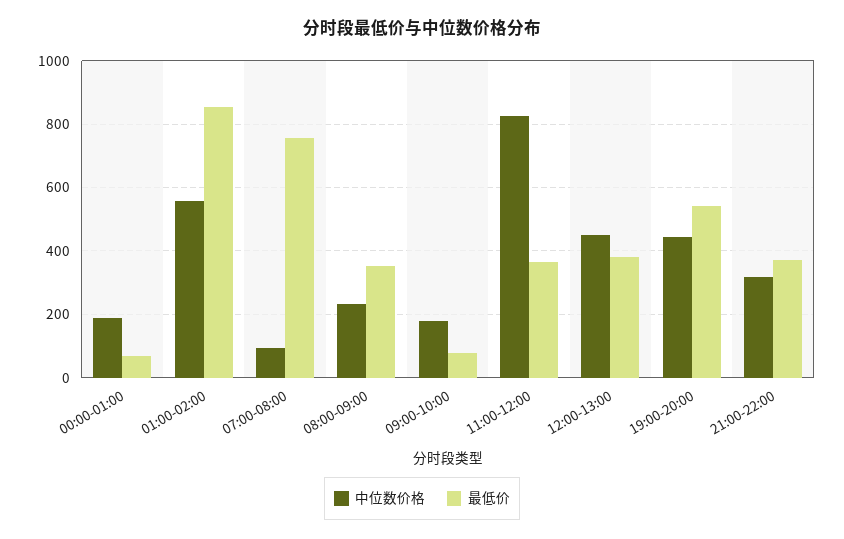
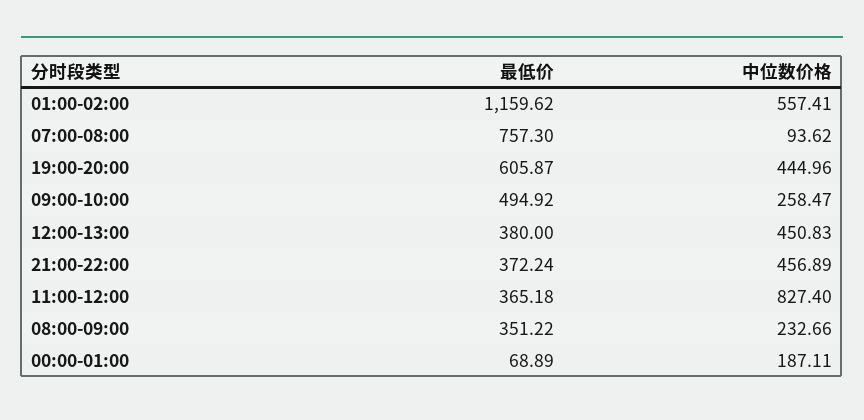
最低价, 01:00-02:00: 860 -> 1159.62
中位数价格, 09:00-10:00: 180 -> 258.47
最低价, 09:00-10:00: 80 -> 494.92
最低价, 19:00-20:00: 540 -> 605.87
中位数价格, 21:00-22:00: 320 -> 456.89

